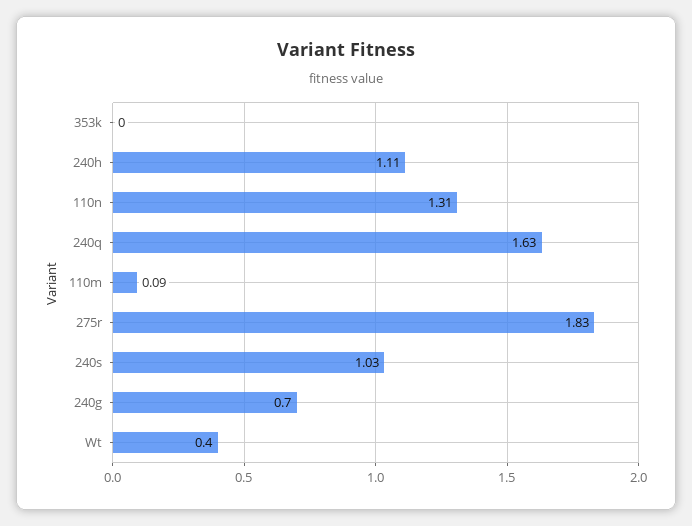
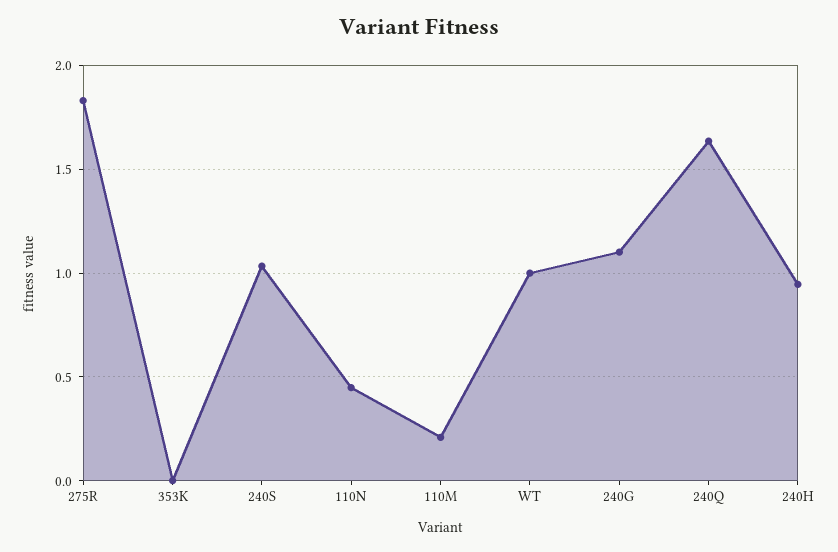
240h: 1.11 -> 0.95
110n: 1.31 -> 0.45
110m: 0.09 -> 0.2
240g: 0.7 -> 1.1
Wt: 0.4 -> 1

